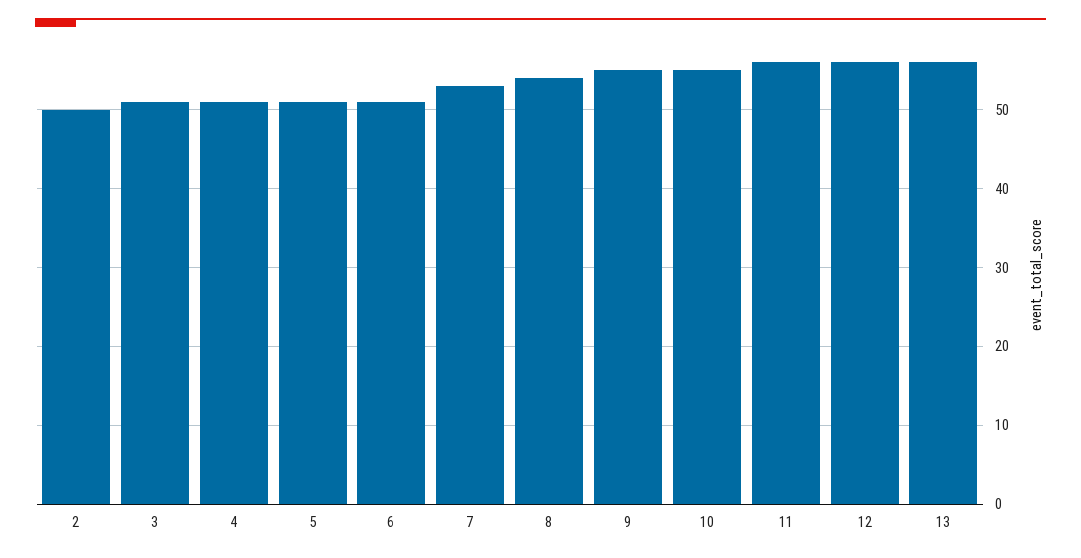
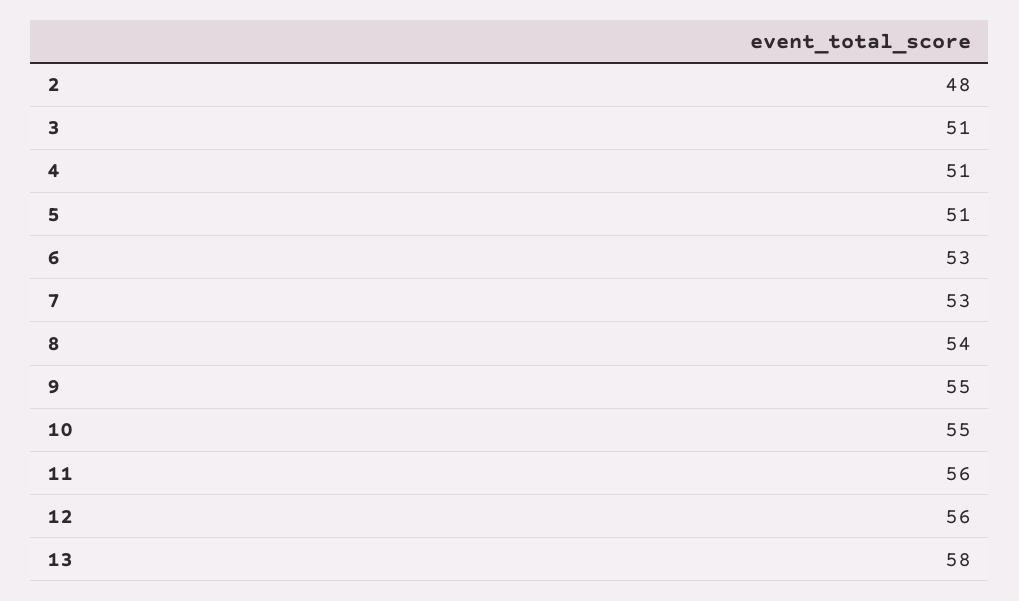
2: 50 -> 48
6: 51 -> 53
13: 56 -> 58

